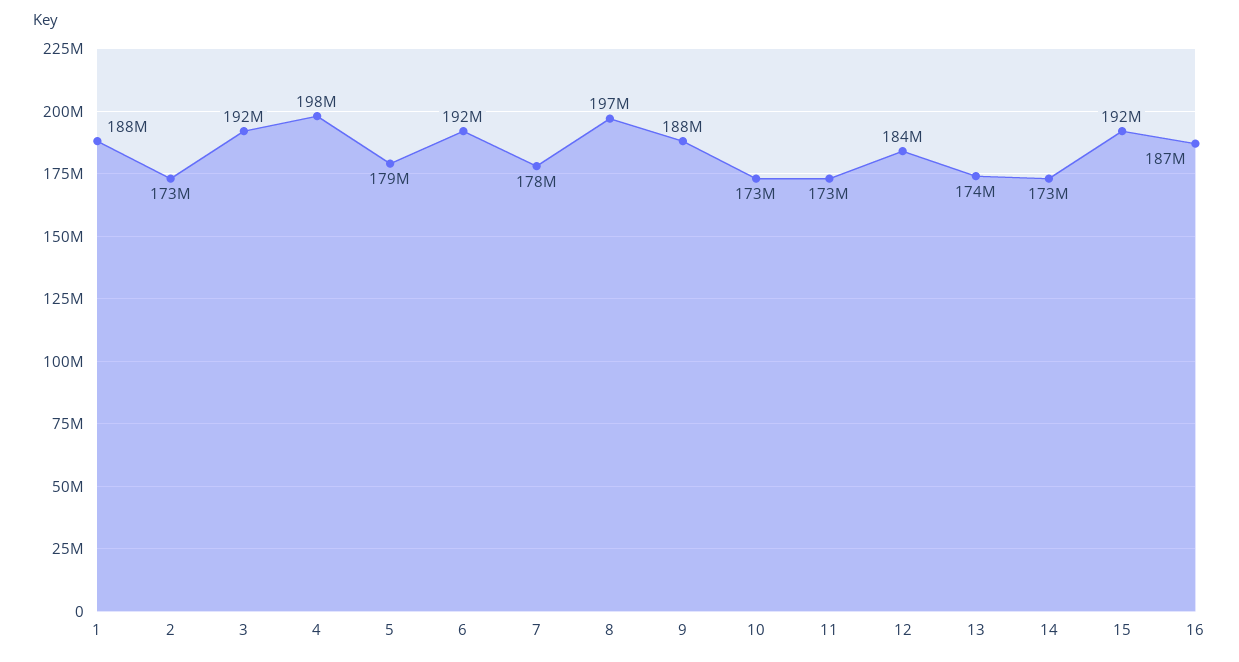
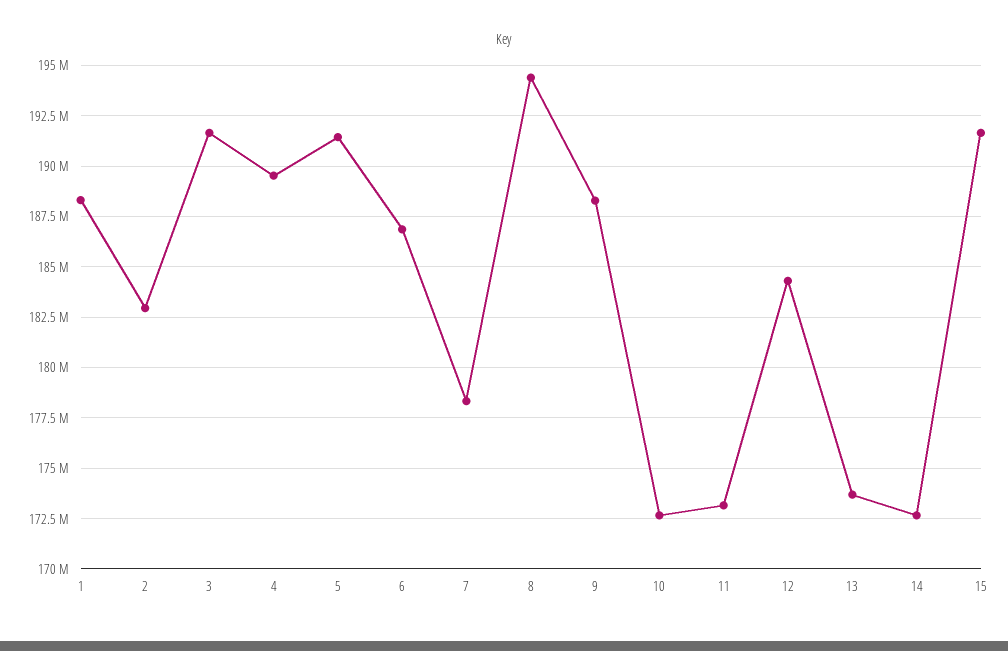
2: 173000000 -> 183000000
4: 198000000 -> 189500000
5: 179000000 -> 191500000
6: 192000000 -> 187000000
8: 197000000 -> 194500000
16: 187000000 -> none

